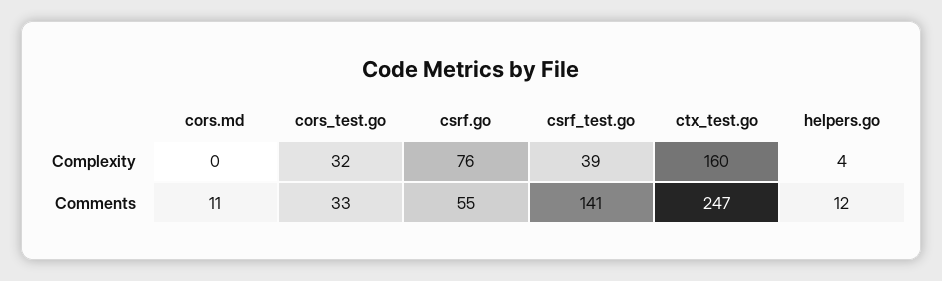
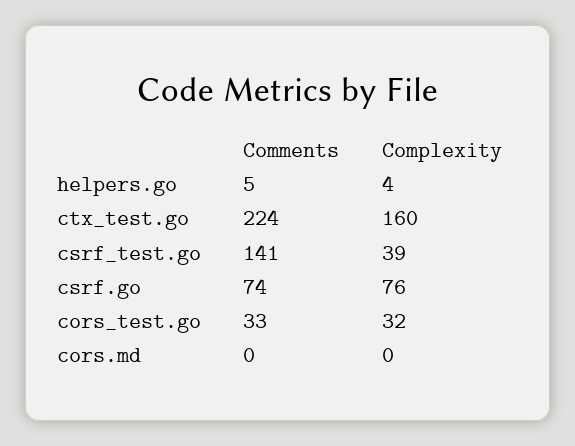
cors.md, Comments: 11 -> 0
csrf.go, Comments: 55 -> 74
ctx_test.go, Comments: 247 -> 224
helpers.go, Comments: 12 -> 5

